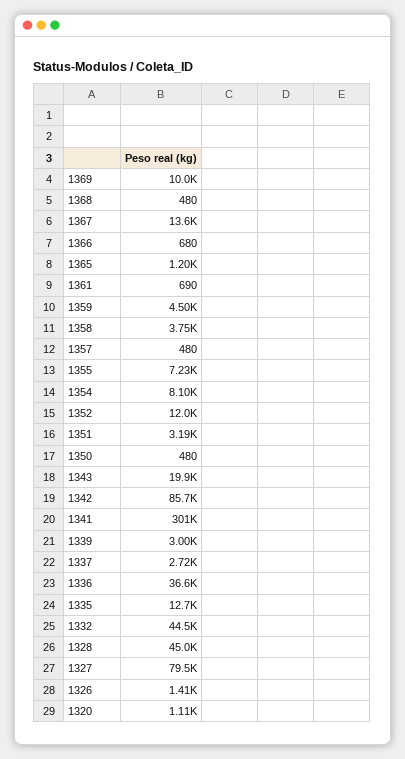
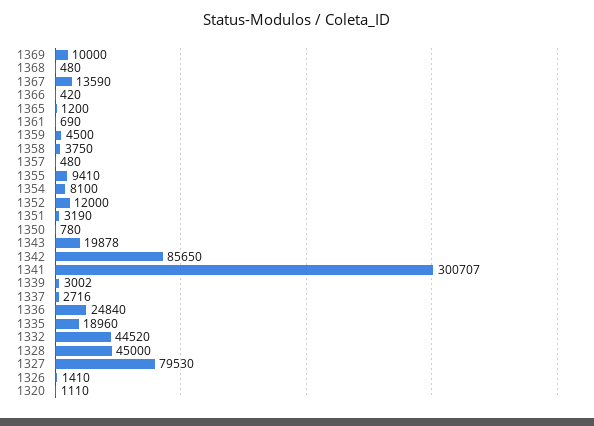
1366: 680 -> 420
1355: 7230 -> 9410
1350: 480 -> 780
1336: 36600 -> 24840
1335: 12700 -> 18960

